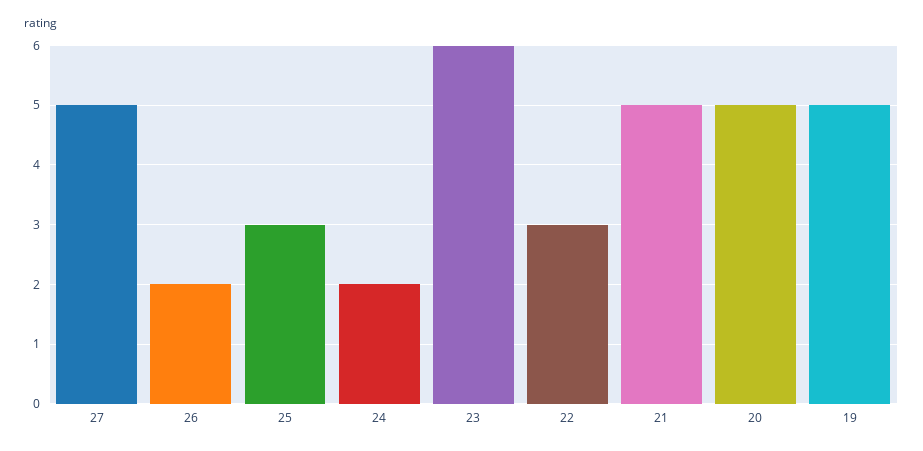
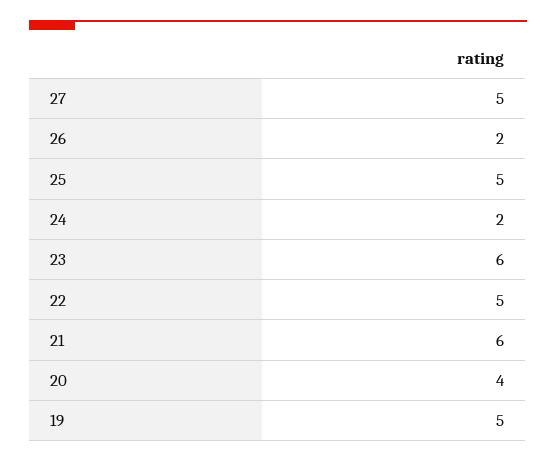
25: 3 -> 5
22: 3 -> 5
21: 5 -> 6
20: 5 -> 4

